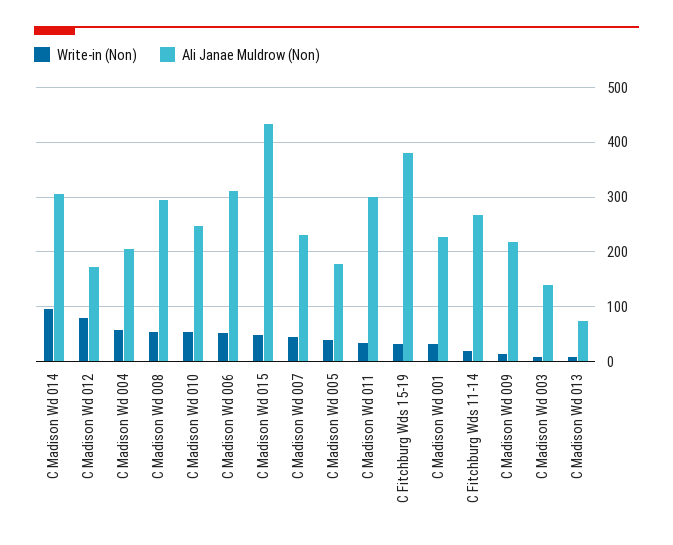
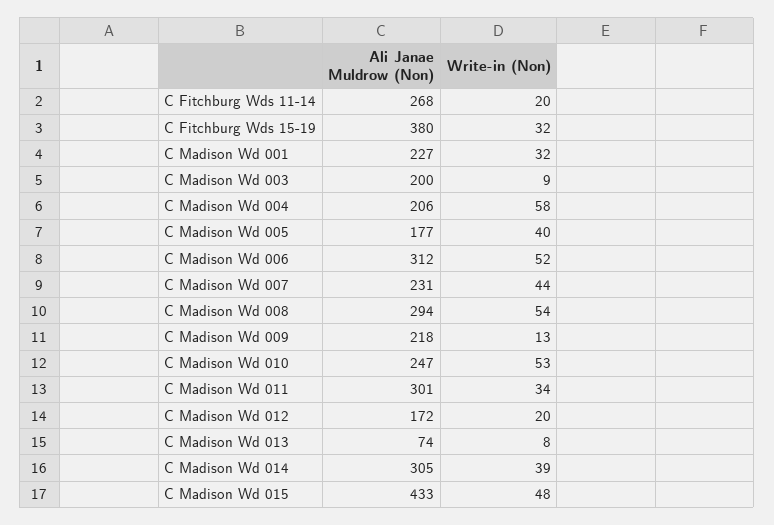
Write-in (Non), C Madison Wd 014: 100 -> 39
Write-in (Non), C Madison Wd 012: 80 -> 20
Ali Janae Muldrow (Non), C Madison Wd 003: 140 -> 200

